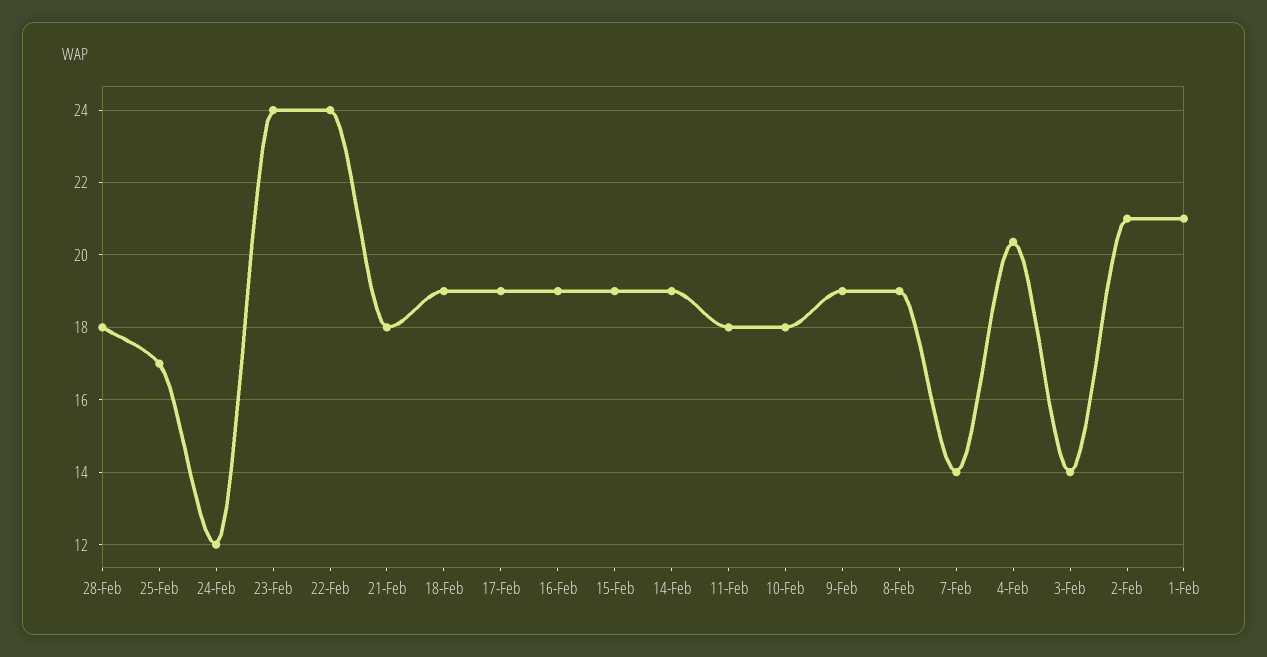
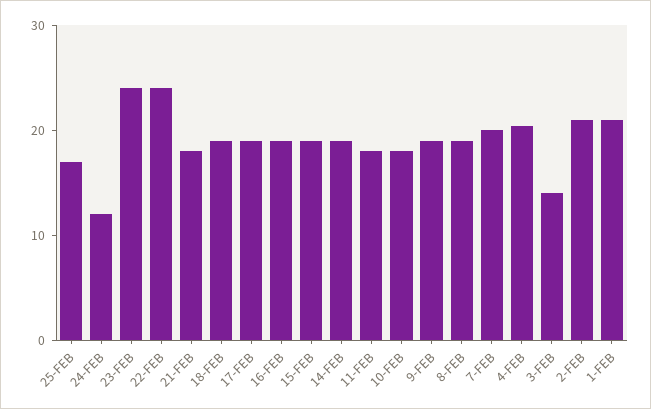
28-Feb: 18 -> none
7-Feb: 14 -> 20

